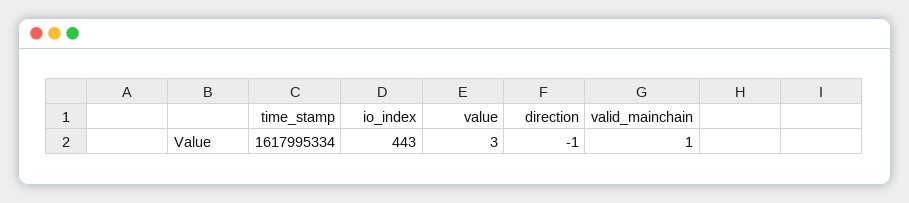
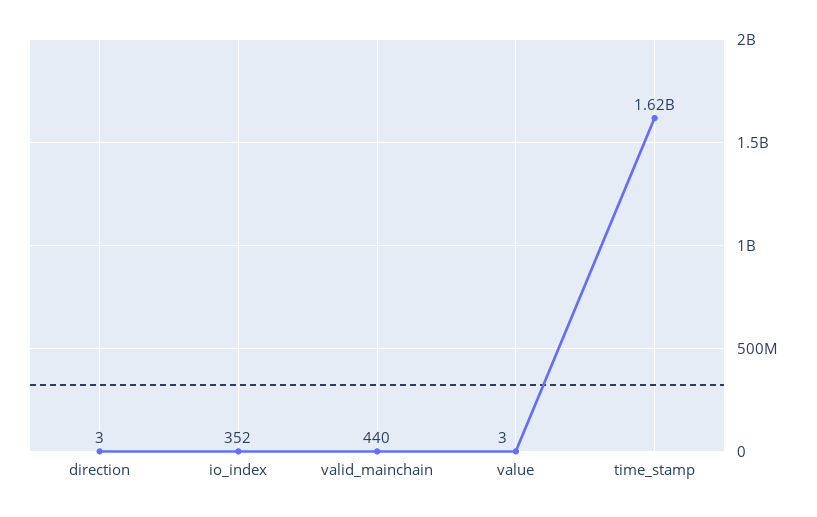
io_index: 443 -> 352
direction: -1 -> 3
valid_mainchain: 1 -> 440

